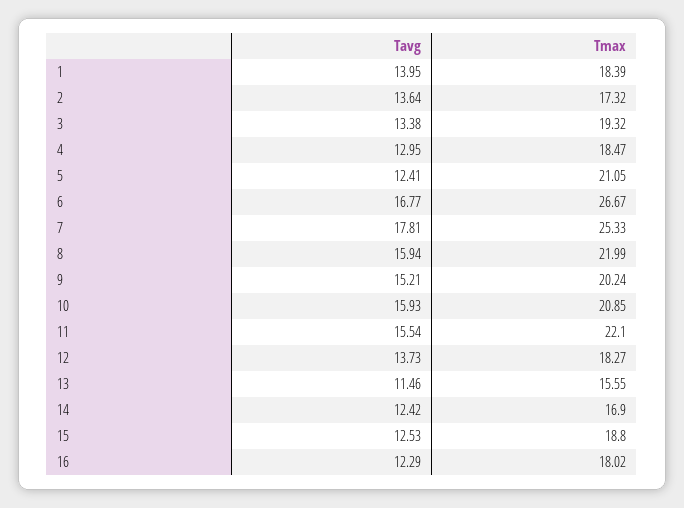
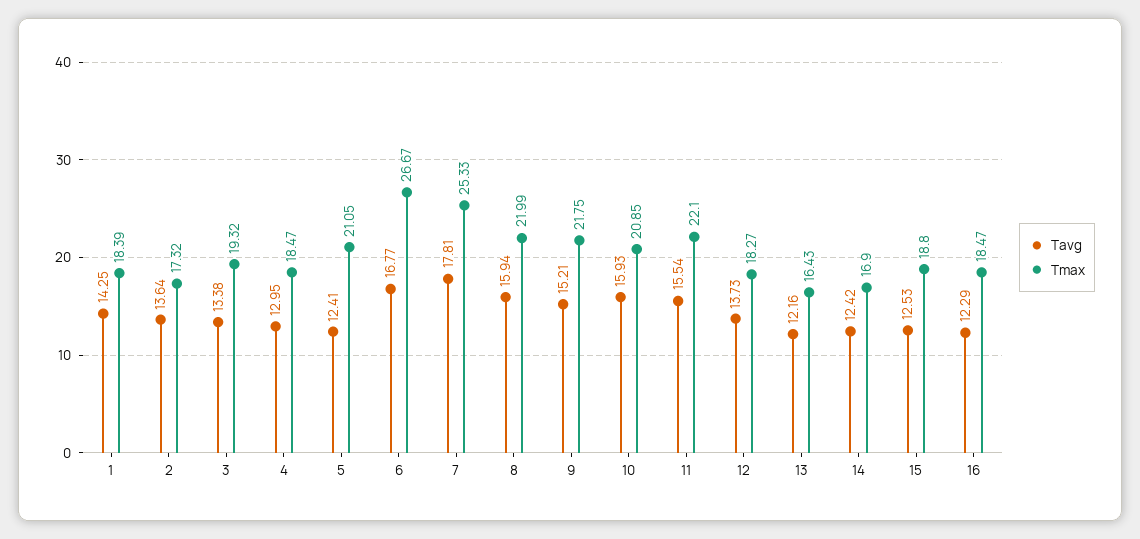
Tavg, 1: 13.95 -> 14.25
Tmax, 9: 20.24 -> 21.75
Tavg, 13: 11.46 -> 12.16
Tmax, 13: 15.55 -> 16.43
Tmax, 16: 18.02 -> 18.47

